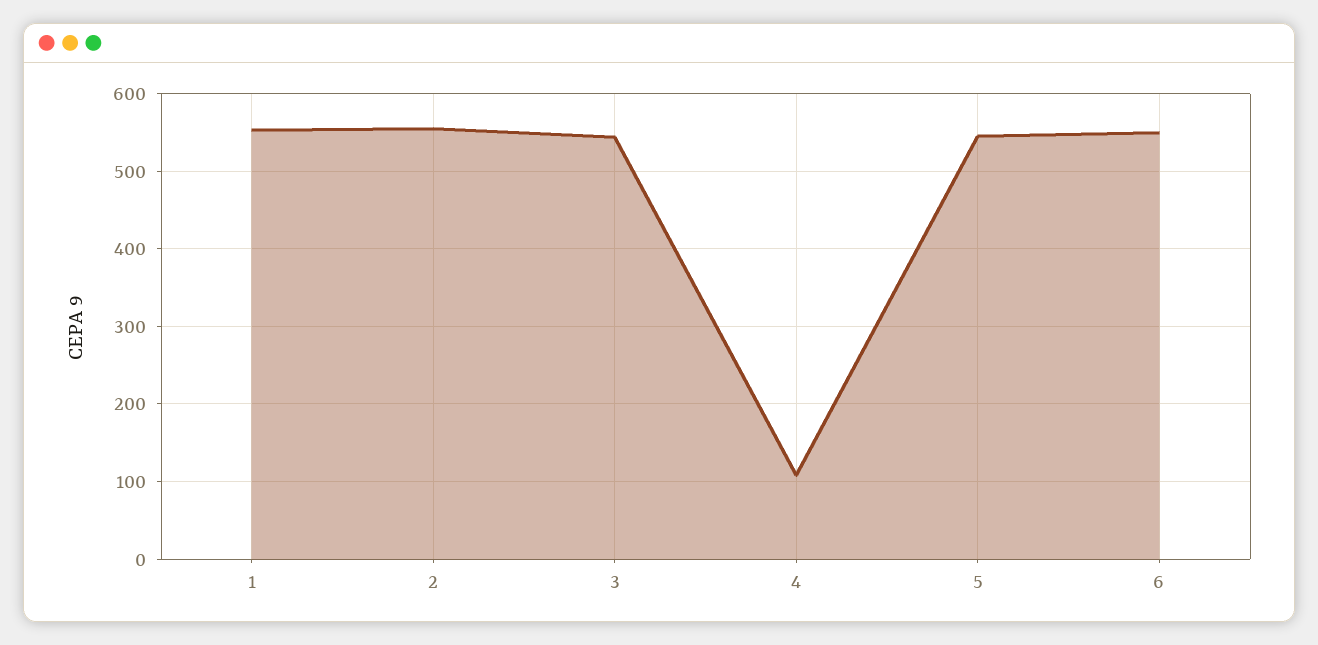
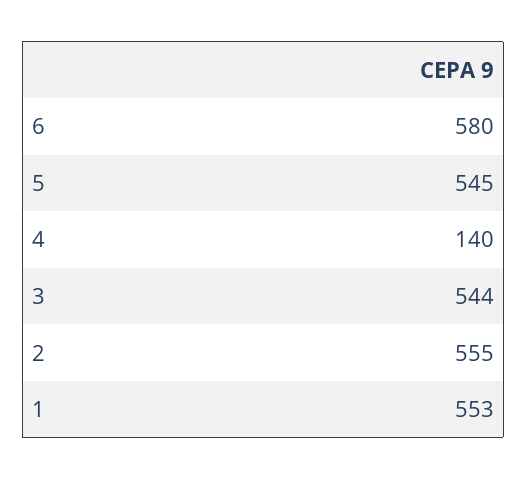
4: 110 -> 140
6: 550 -> 580

